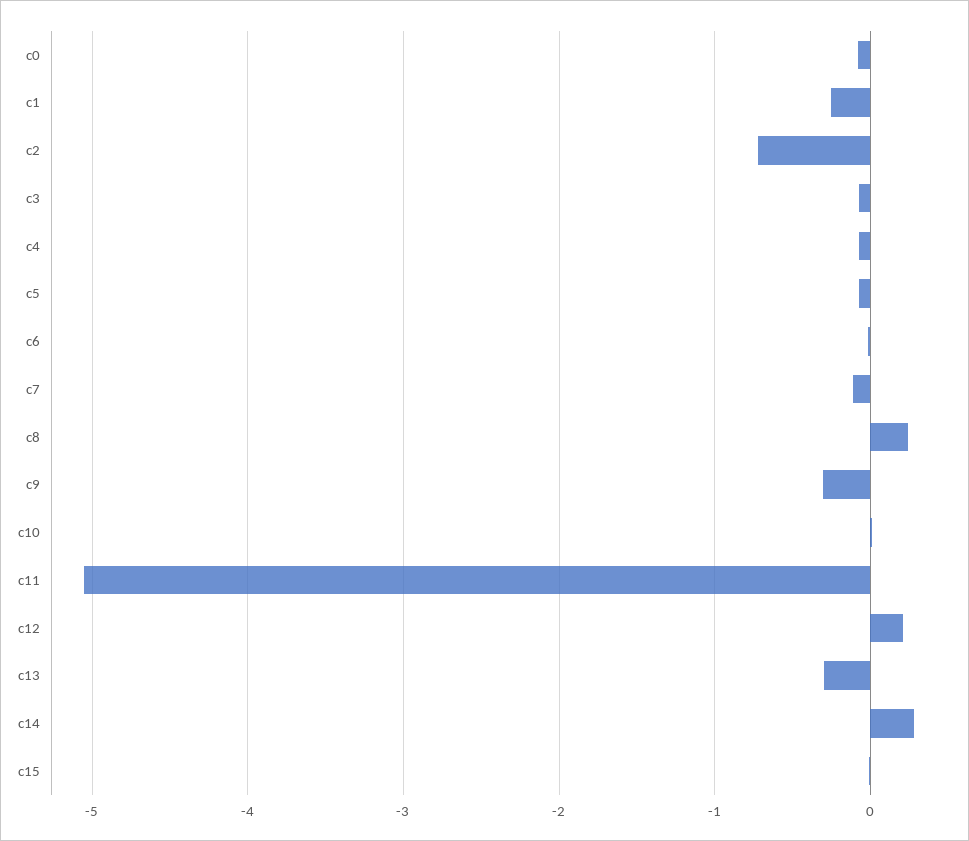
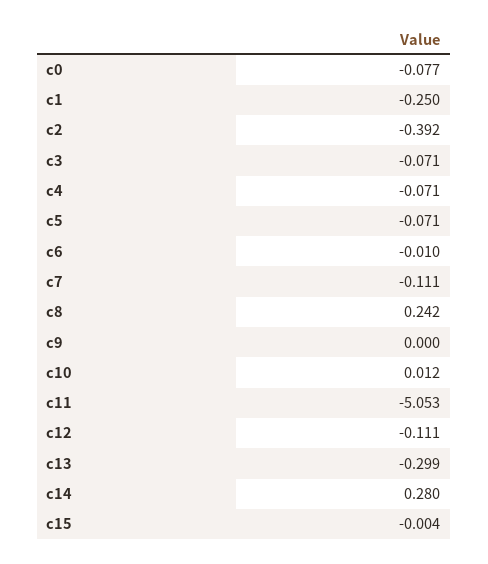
c2: -0.7 -> -0.392
c9: -0.3 -> 0
c12: 0.2 -> -0.111

